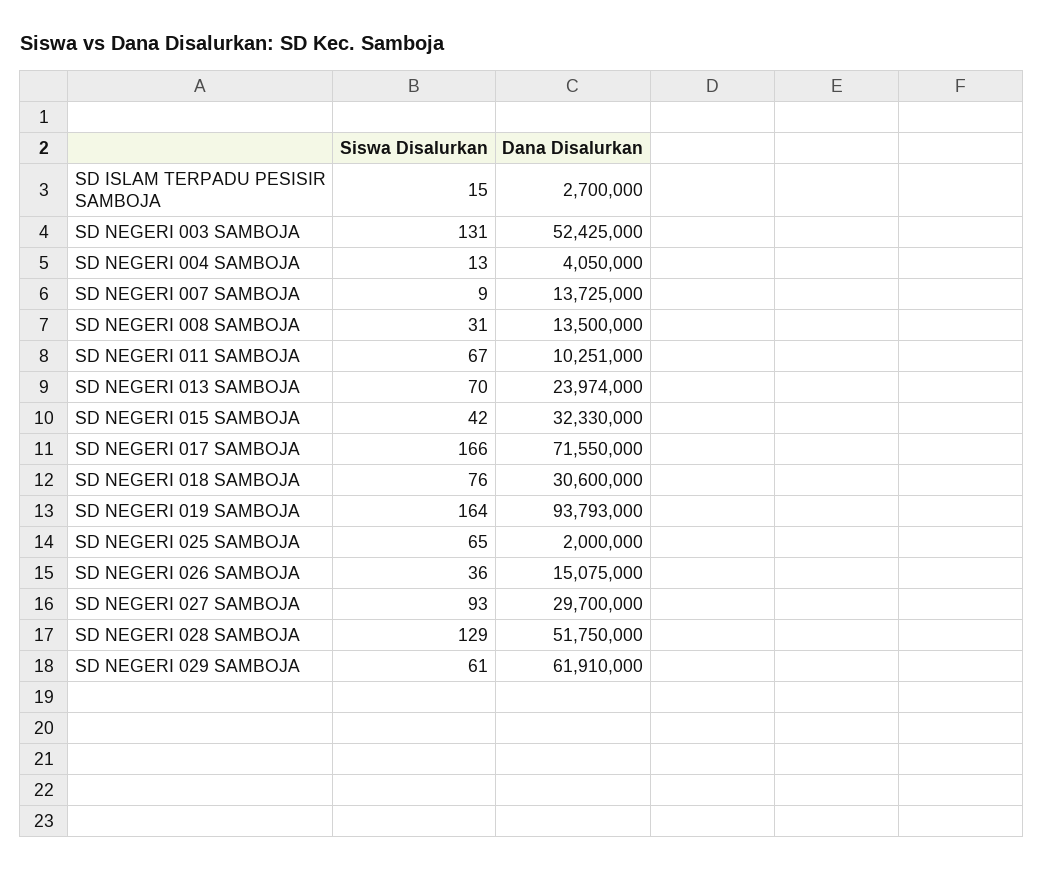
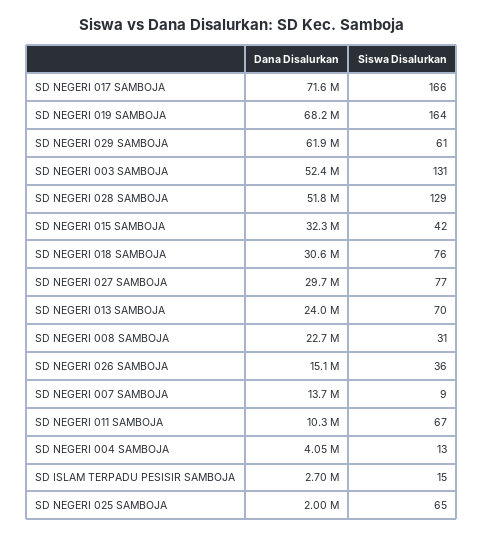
Dana Disalurkan, SD NEGERI 008 SAMBOJA: 13500000 -> 22700000
Dana Disalurkan, SD NEGERI 019 SAMBOJA: 93793000 -> 68200000
Siswa Disalurkan, SD NEGERI 027 SAMBOJA: 93 -> 77

